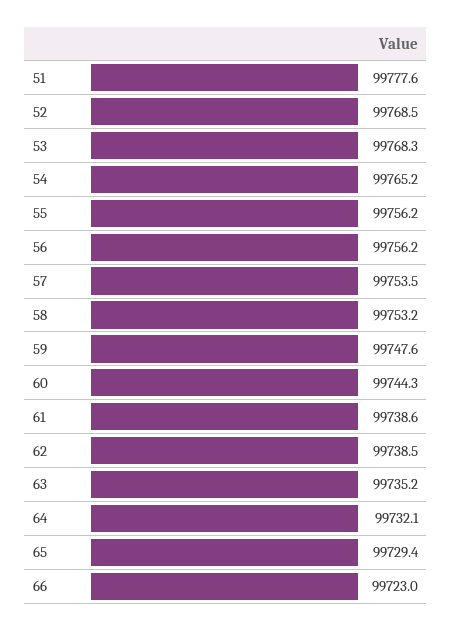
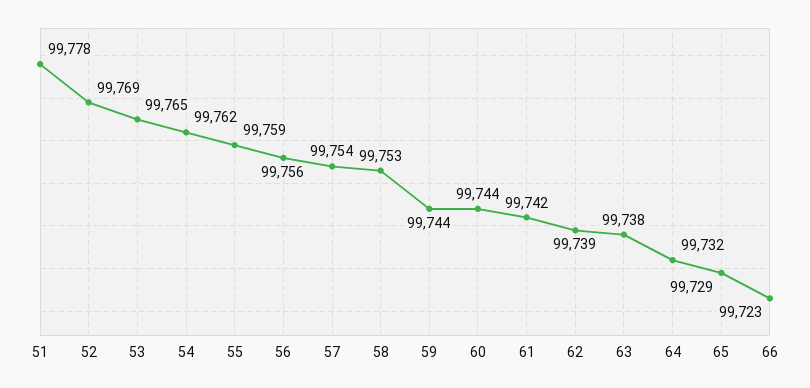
53: 99768.3 -> 99765
54: 99765.2 -> 99762
55: 99756.2 -> 99759
59: 99747.6 -> 99744
61: 99738.6 -> 99742
63: 99735.2 -> 99738

